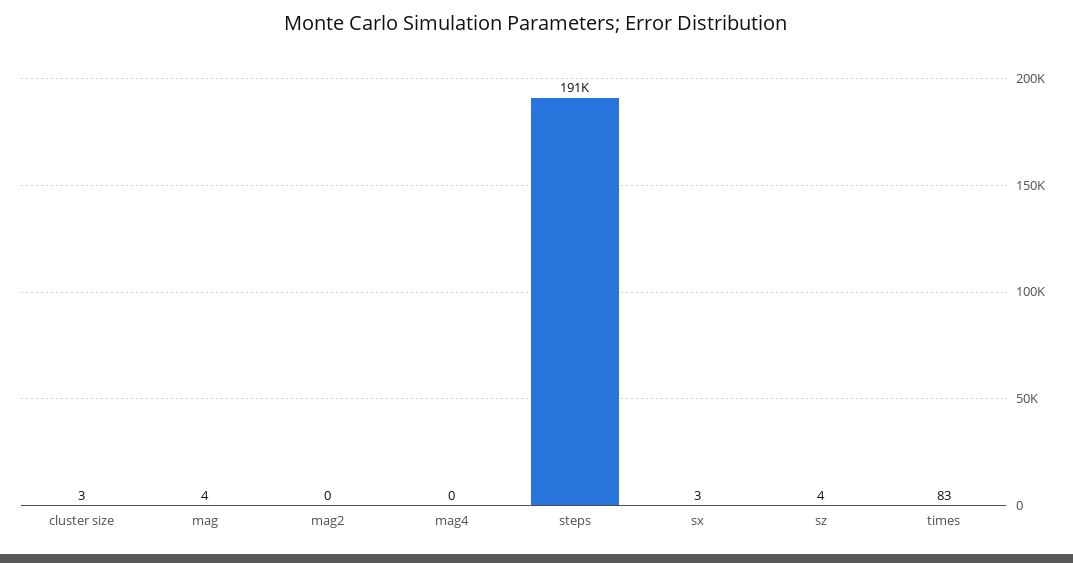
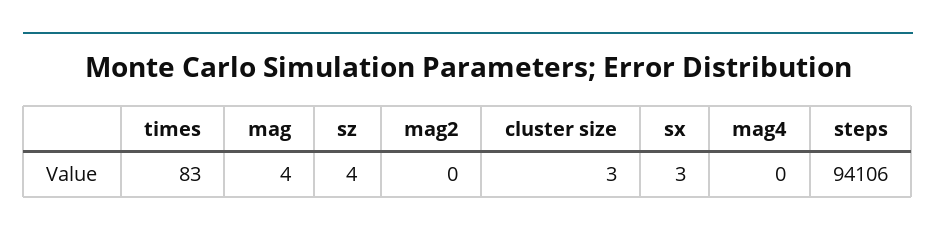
steps: 191000 -> 94106

